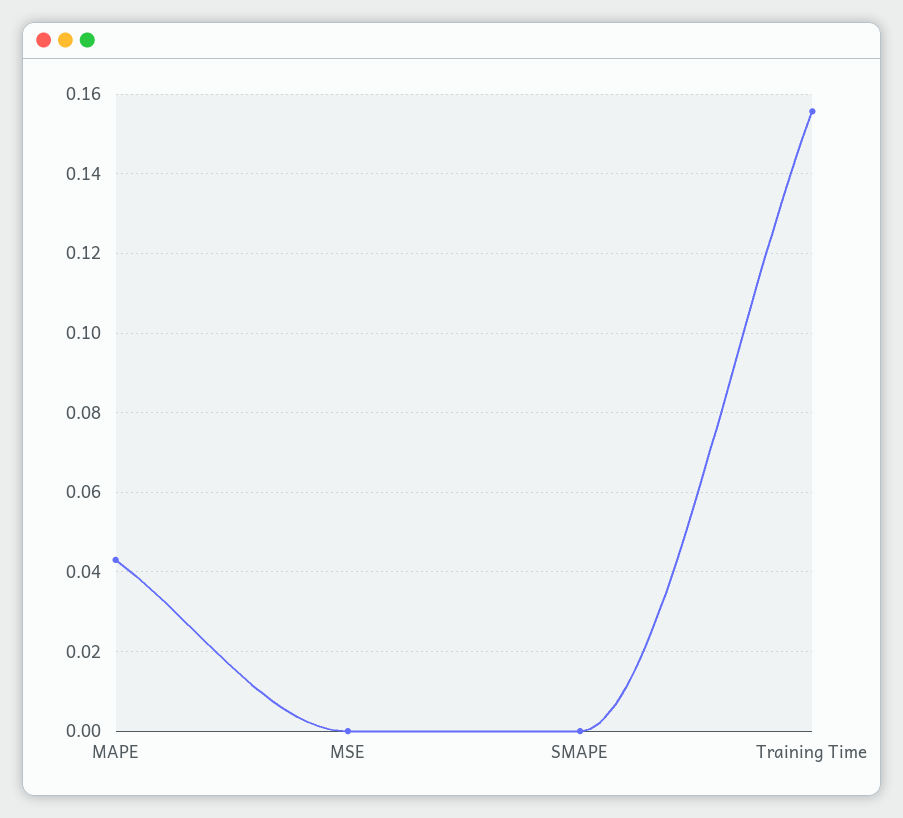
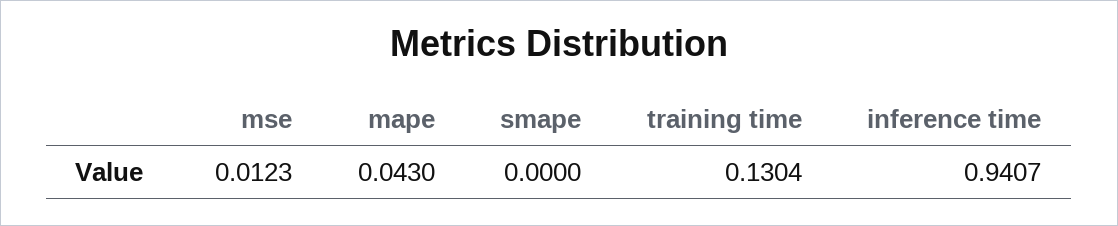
MSE: 0 -> 0.0123
Training Time: 0.156 -> 0.1304
inference time: none -> 0.9407

